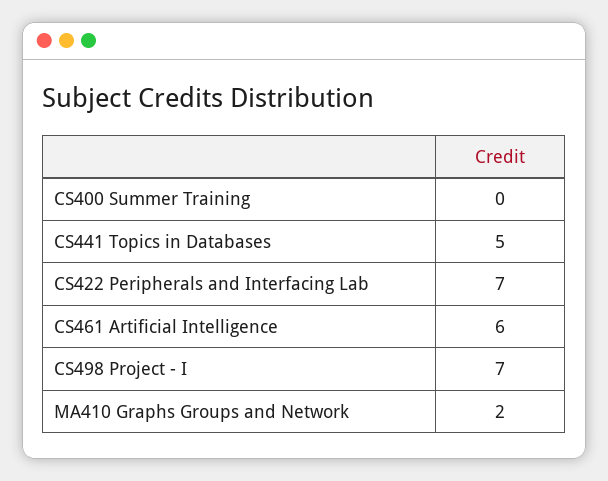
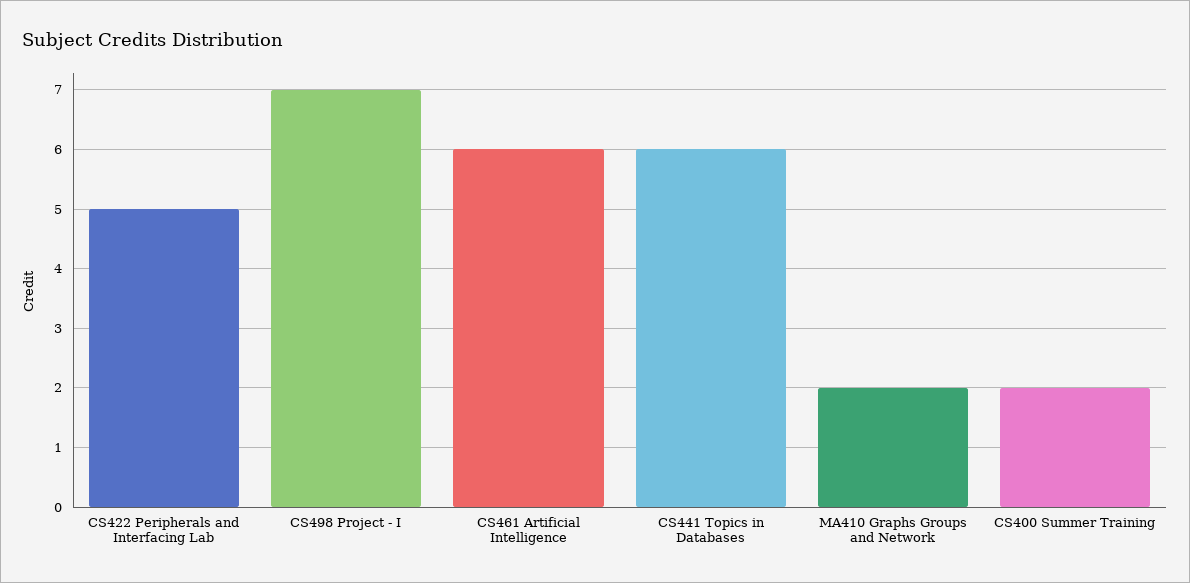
CS400 Summer Training: 0 -> 2
CS441 Topics in Databases: 5 -> 6
CS422 Peripherals and Interfacing Lab: 7 -> 5

